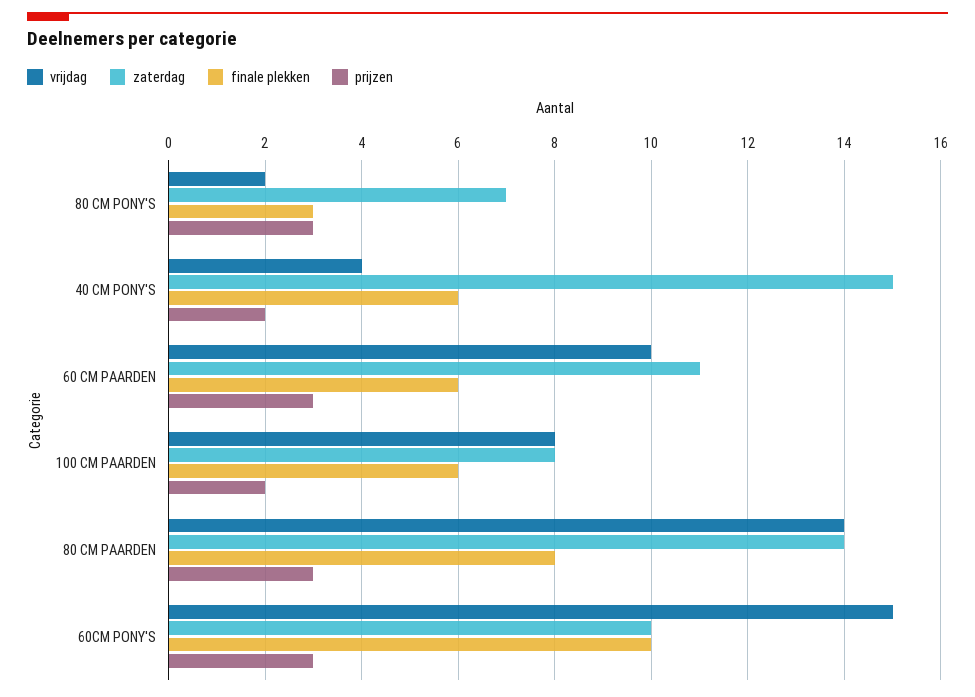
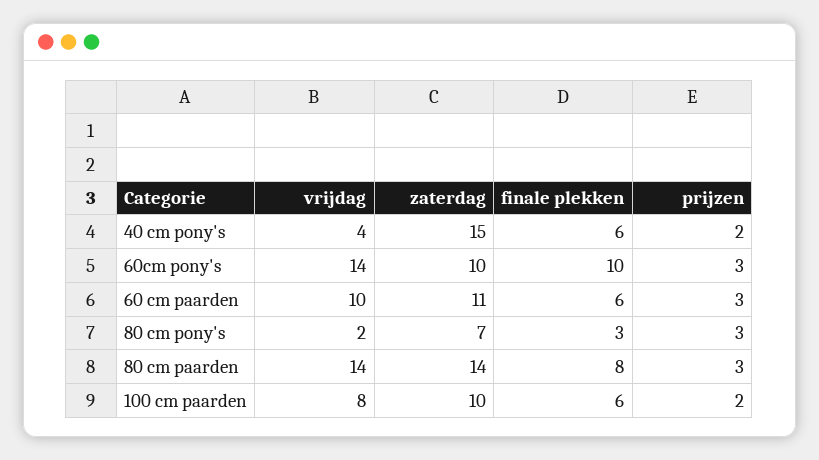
zaterdag, 100 CM PAARDEN: 8 -> 10
vrijdag, 60CM PONY'S: 15 -> 14

